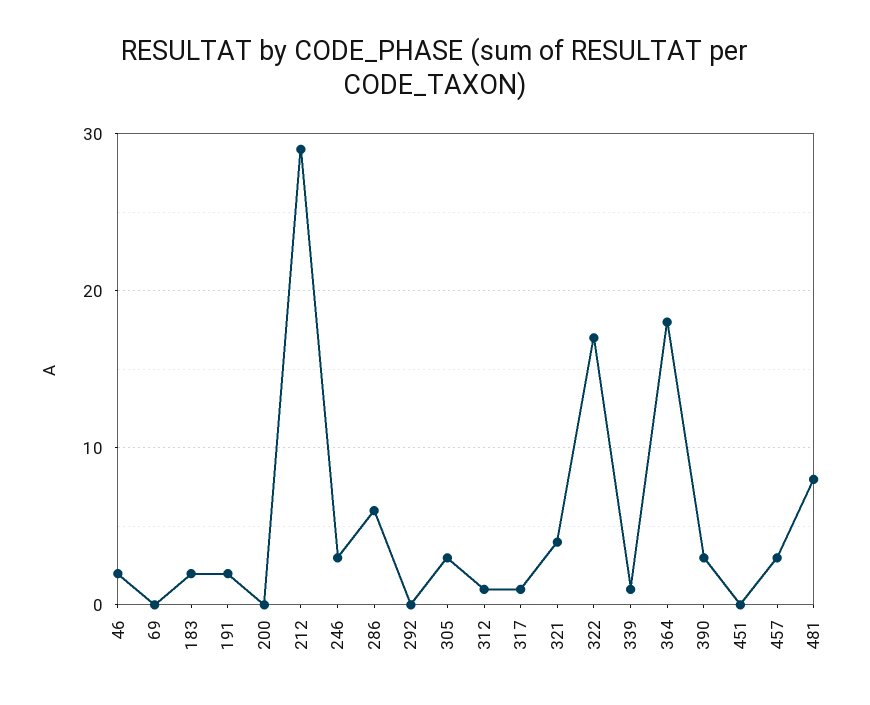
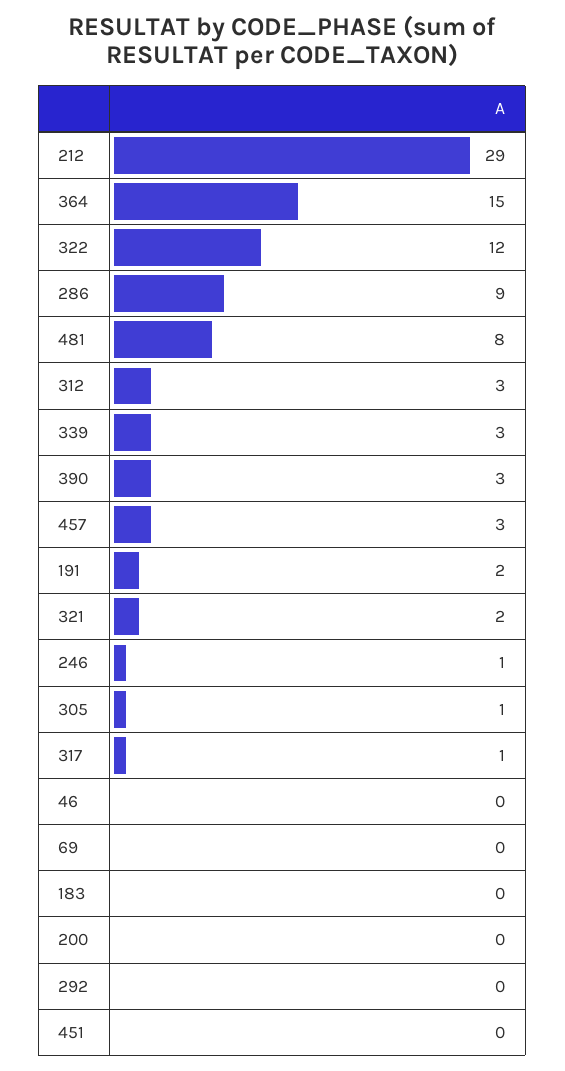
46: 2 -> 0
183: 2 -> 0
246: 3 -> 1
286: 6 -> 9
305: 3 -> 1
312: 1 -> 3
321: 4 -> 2
322: 17 -> 12
339: 1 -> 3
364: 18 -> 15

